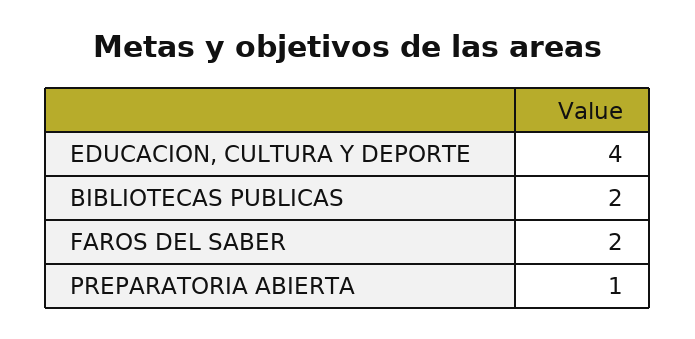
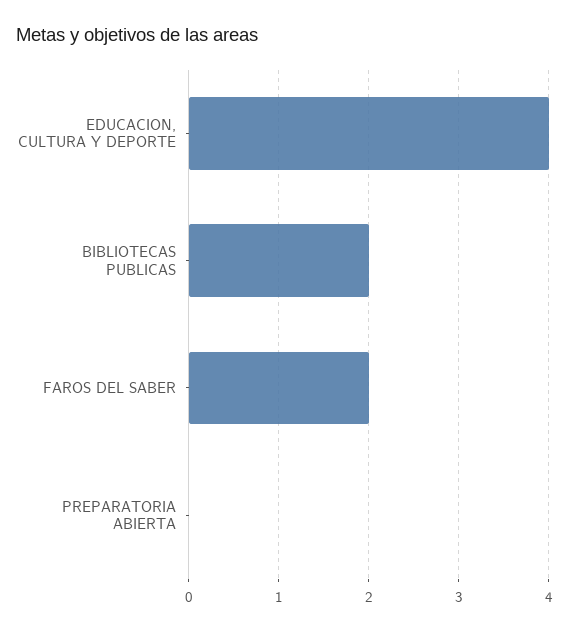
PREPARATORIA ABIERTA: 1 -> 0

